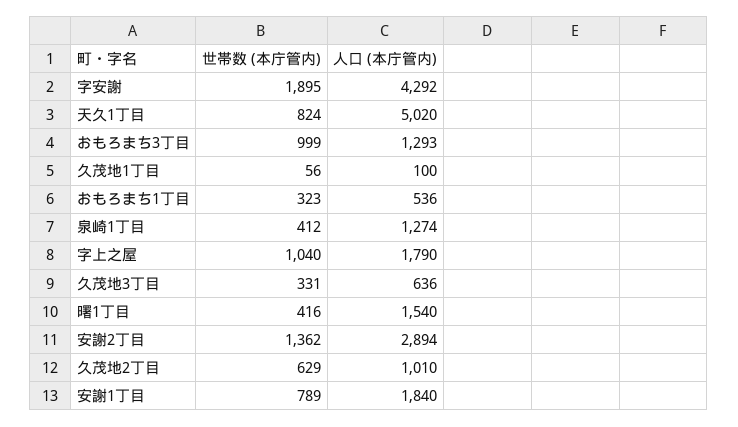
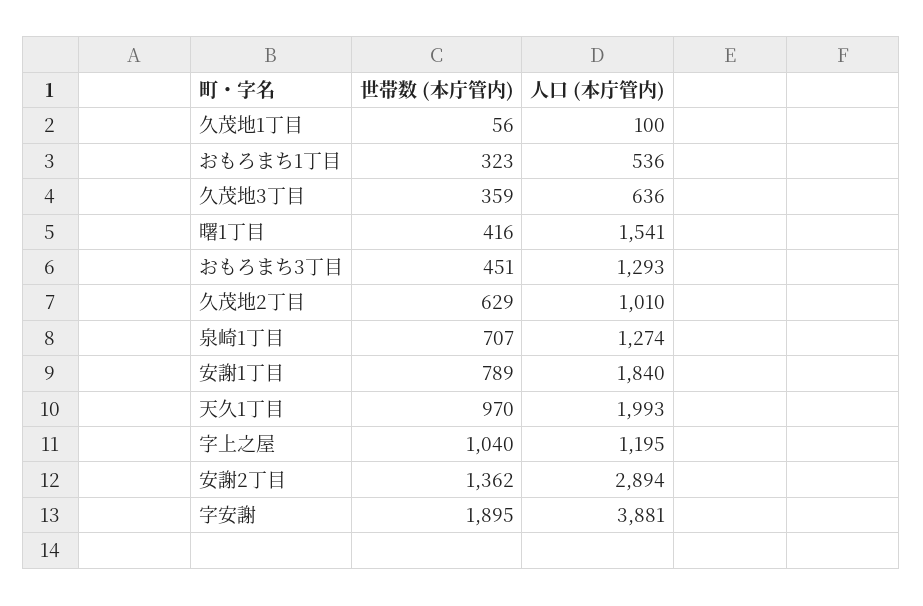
人口 (本庁管内), 字安謝: 4292 -> 3881
世帯数 (本庁管内), 天久1丁目: 824 -> 970
人口 (本庁管内), 天久1丁目: 5020 -> 1993
世帯数 (本庁管内), おもろまち3丁目: 999 -> 451
世帯数 (本庁管内), 泉崎1丁目: 412 -> 707
人口 (本庁管内), 字上之屋: 1790 -> 1195
世帯数 (本庁管内), 久茂地3丁目: 331 -> 359
人口 (本庁管内), 曙1丁目: 1540 -> 1541

